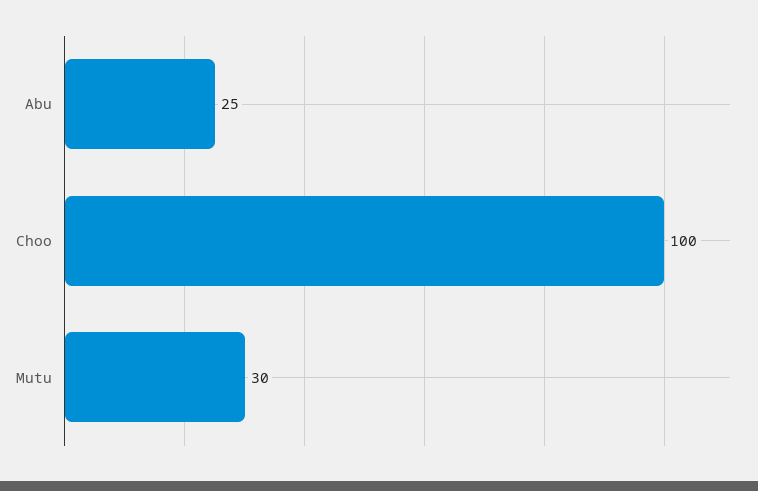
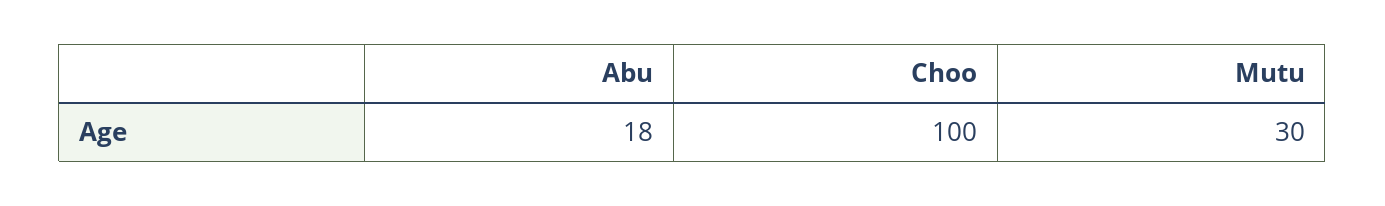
Abu: 25 -> 18

